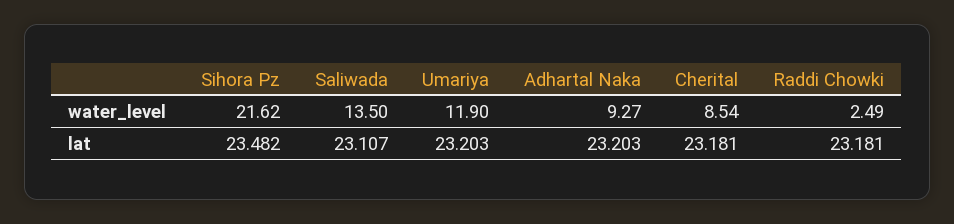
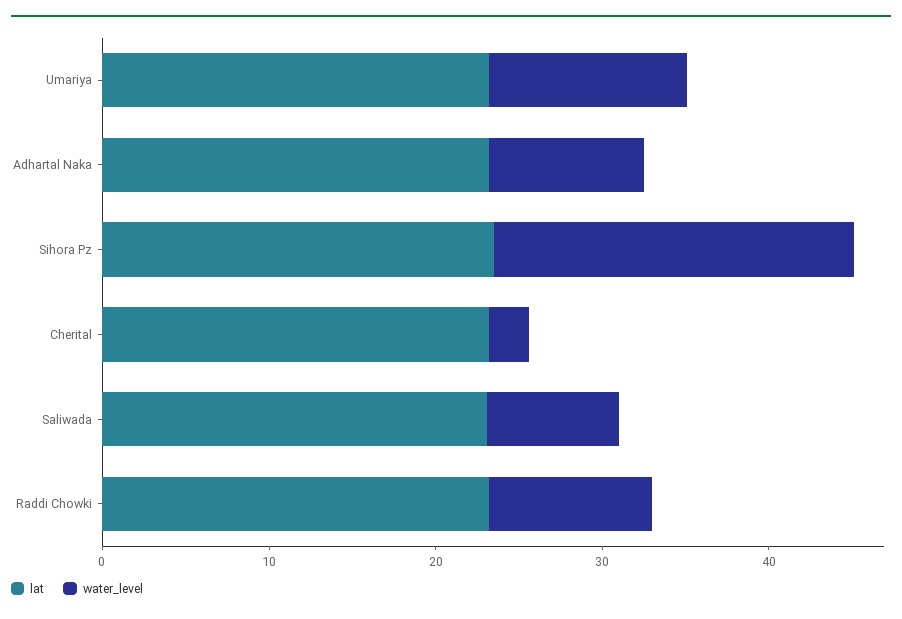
water_level, Saliwada: 13.5 -> 8
water_level, Cherital: 8.54 -> 2
water_level, Raddi Chowki: 2.49 -> 10

